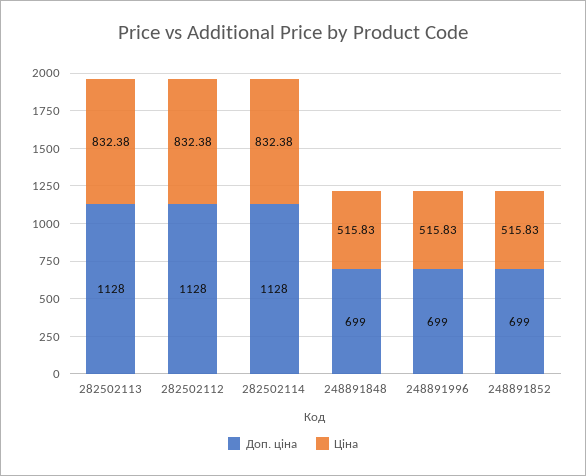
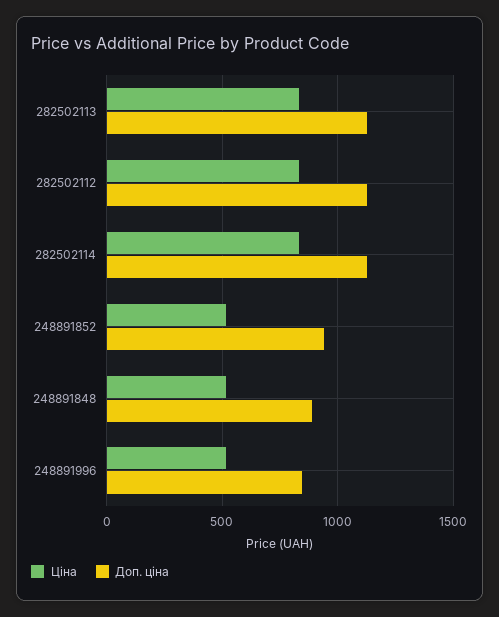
Доп. ціна, 248891848: 699 -> 900
Доп. ціна, 248891996: 699 -> 850
Доп. ціна, 248891852: 699 -> 950

